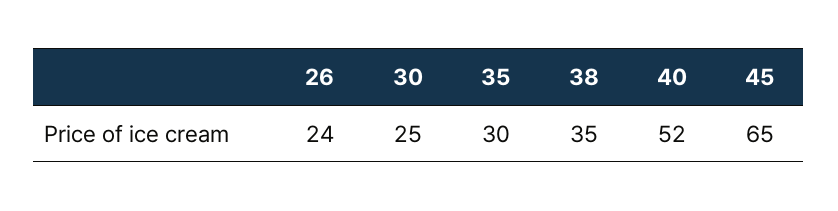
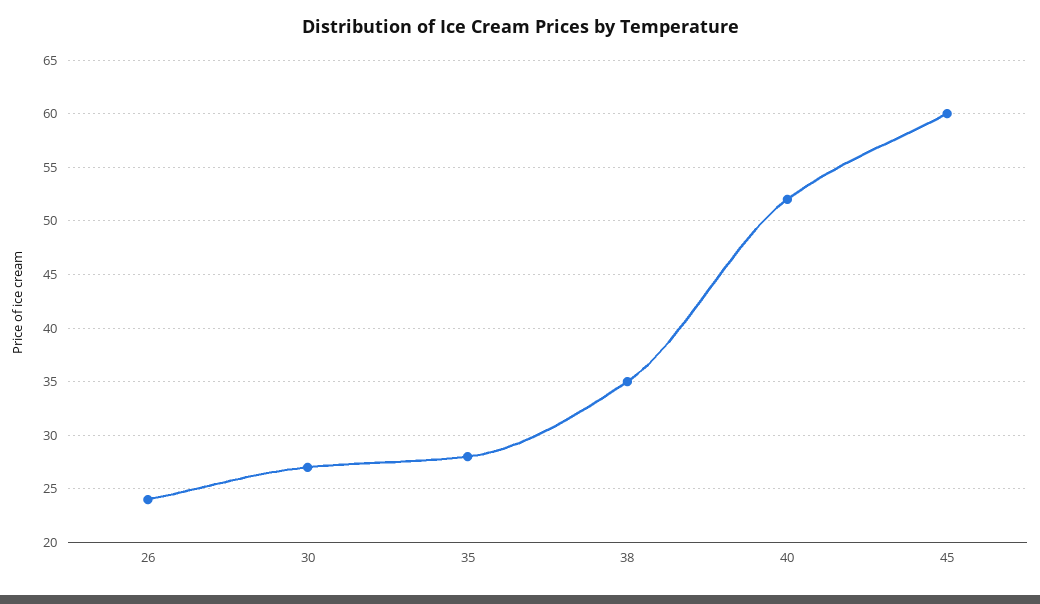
30: 25 -> 27
35: 30 -> 28
45: 65 -> 60

